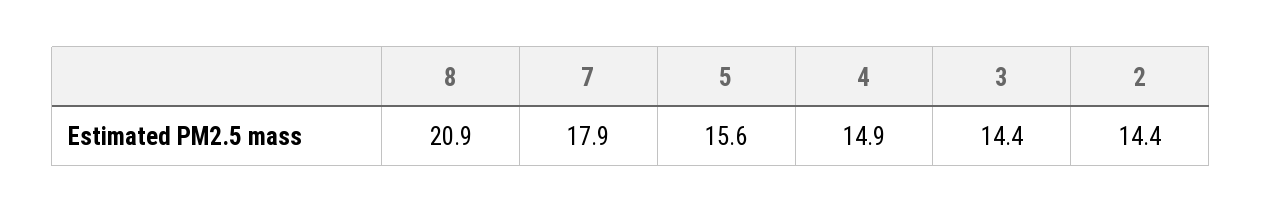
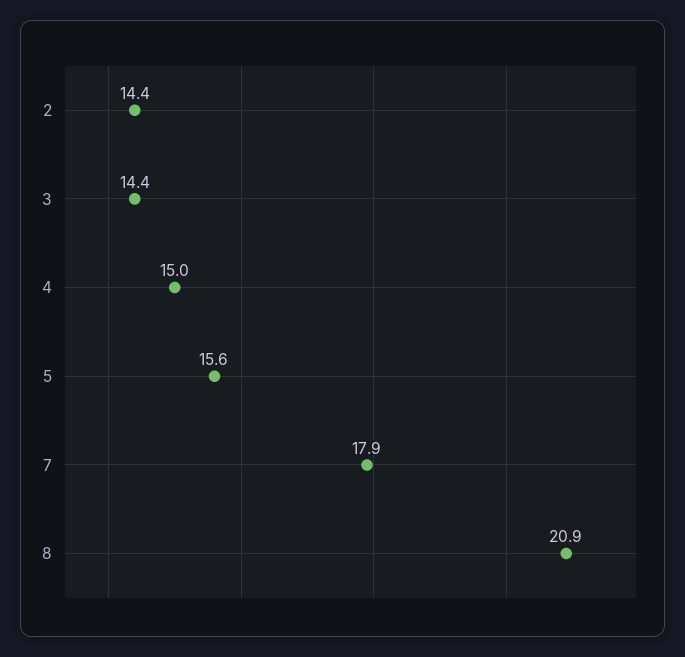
4: 14.9 -> 15

